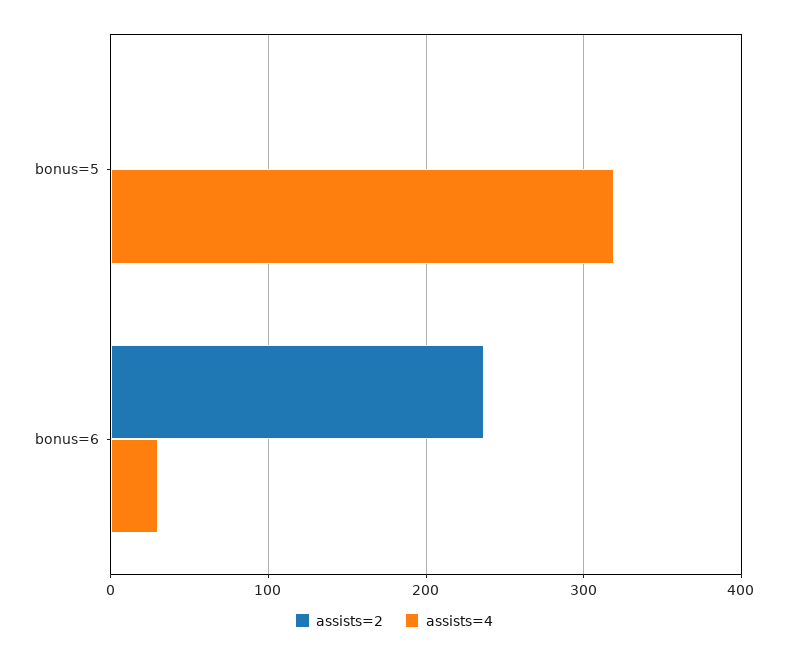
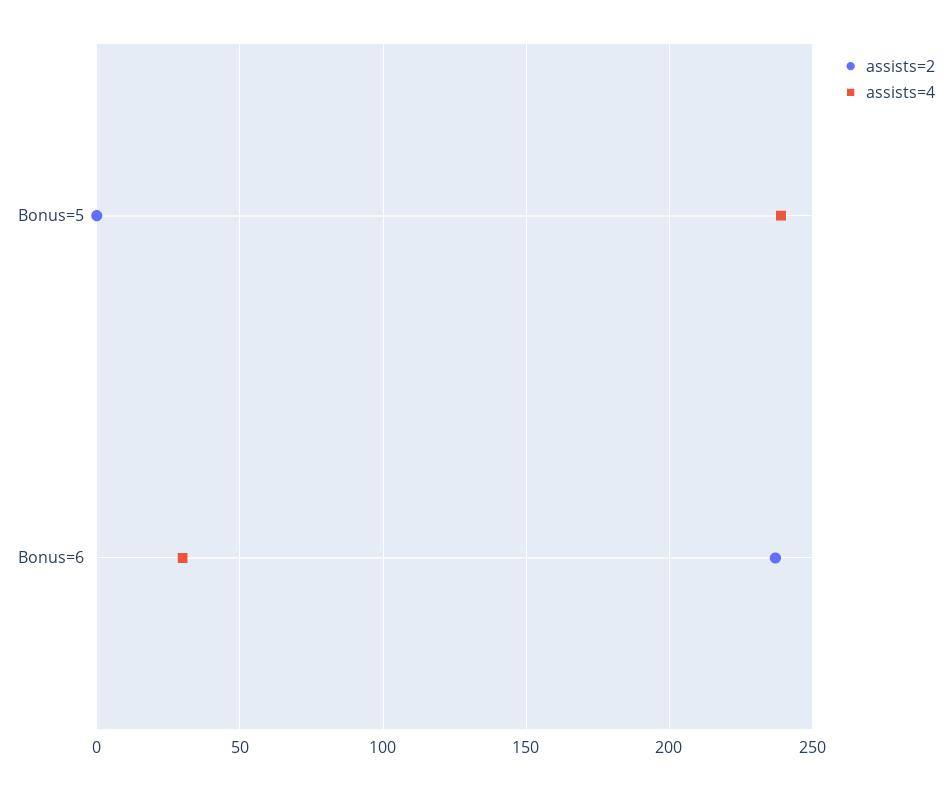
assists=4, bonus=5: 320 -> 240

